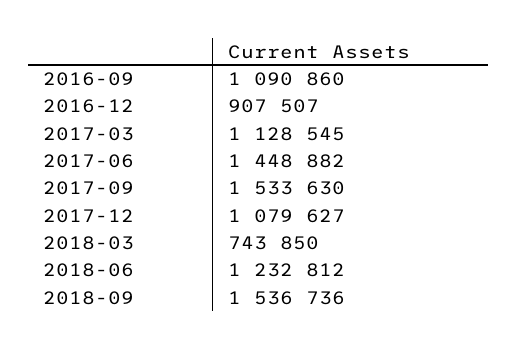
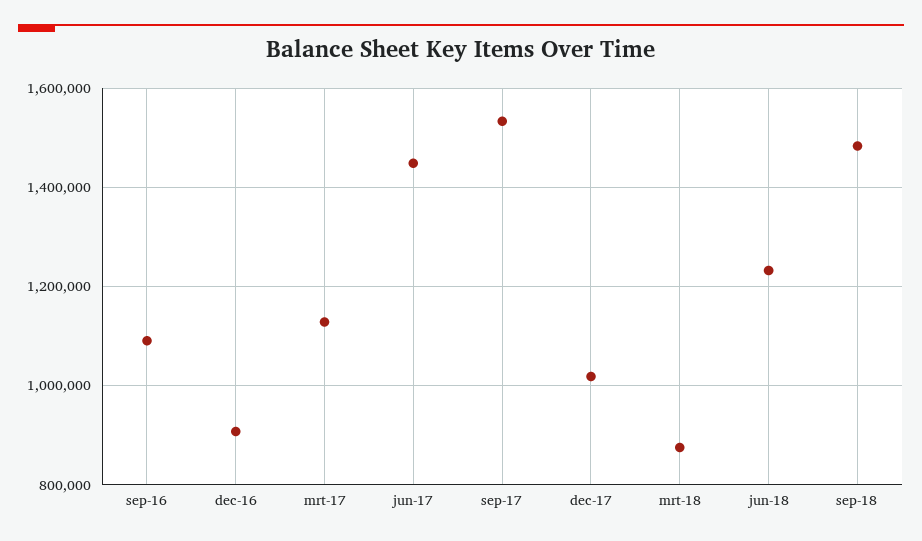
2017-12: 1079627 -> 1020000
2018-03: 743850 -> 880000
2018-09: 1536736 -> 1480000

